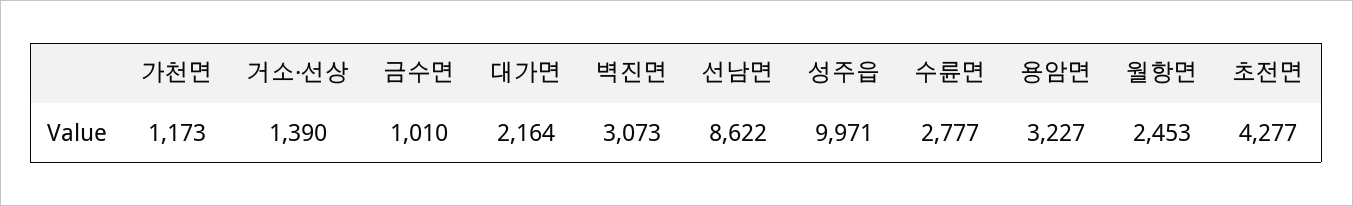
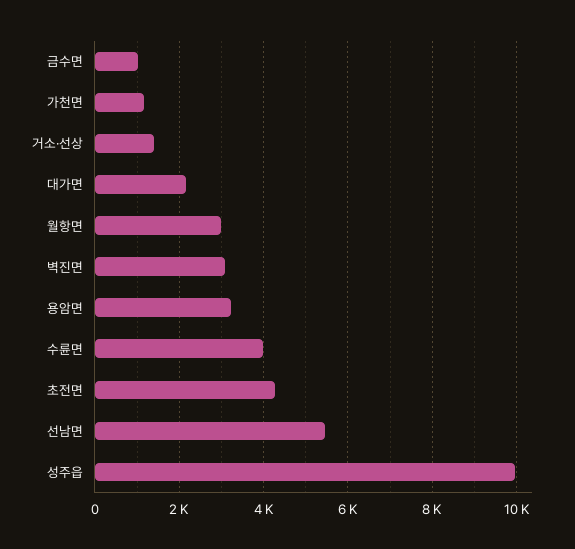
선남면: 8622 -> 5400
수륜면: 2777 -> 4000
월항면: 2453 -> 3000

